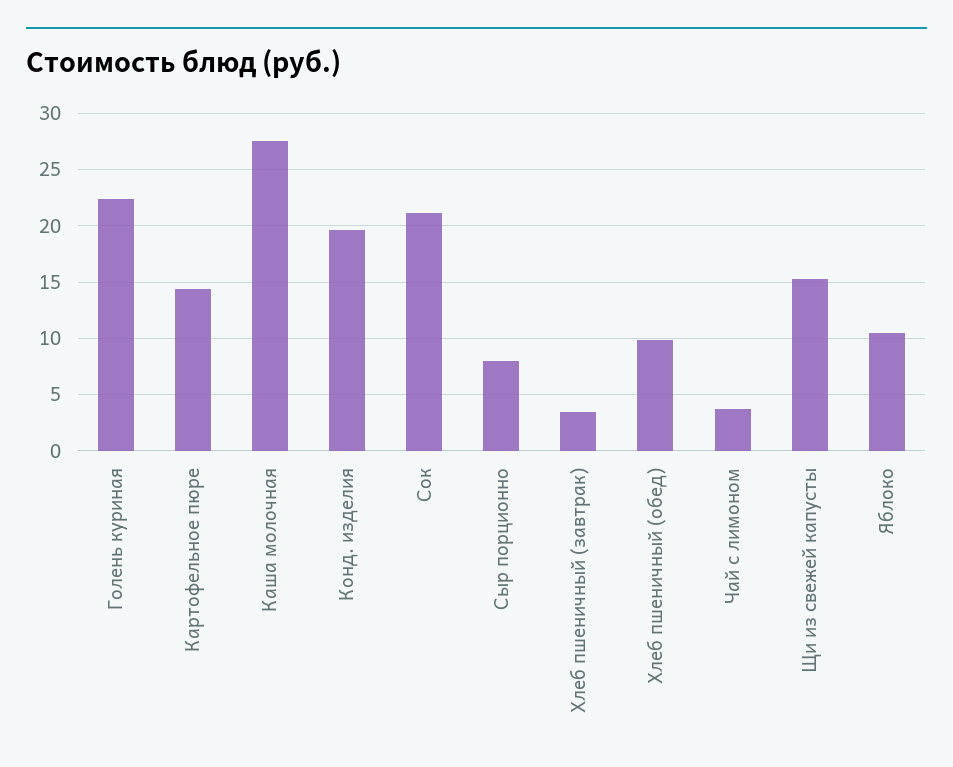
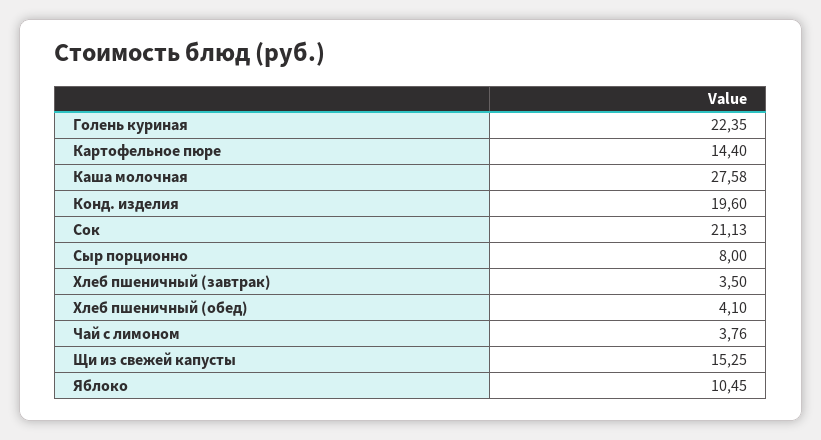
Хлеб пшеничный (обед): 10 -> 4.1

